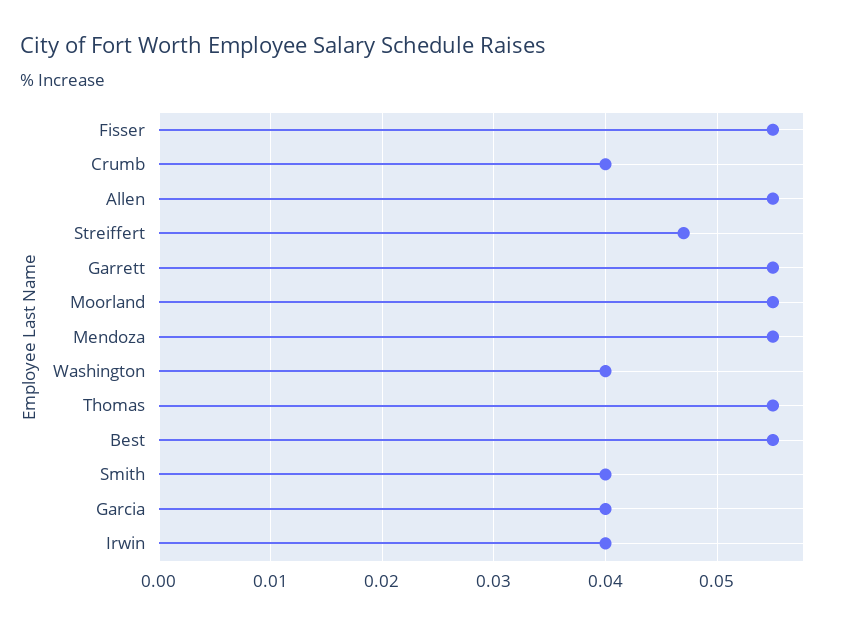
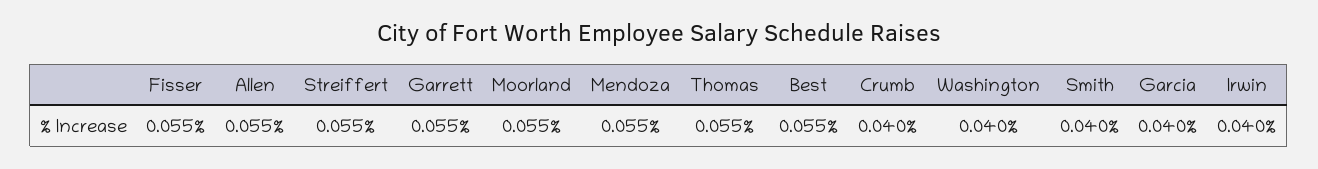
Streiffert: 0.047 -> 0.055

